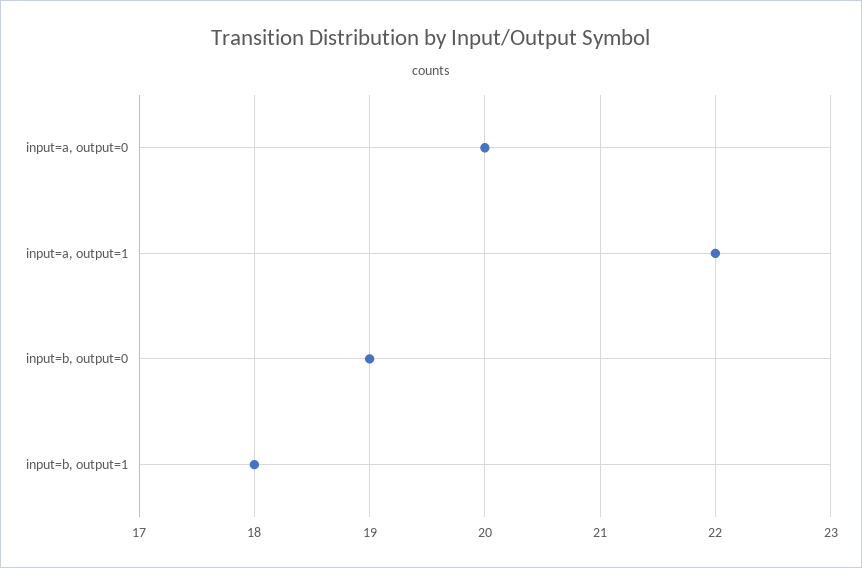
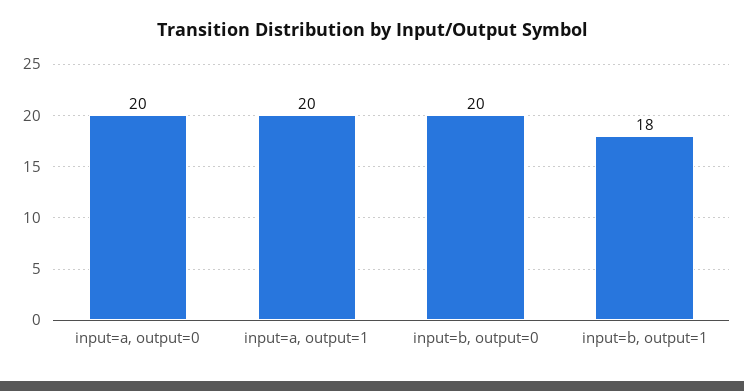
input=a, output=1: 22 -> 20
input=b, output=0: 19 -> 20

